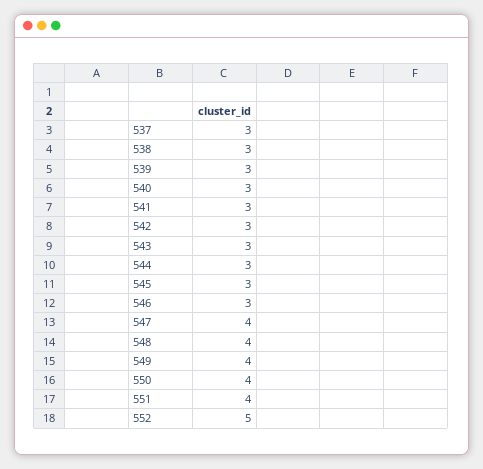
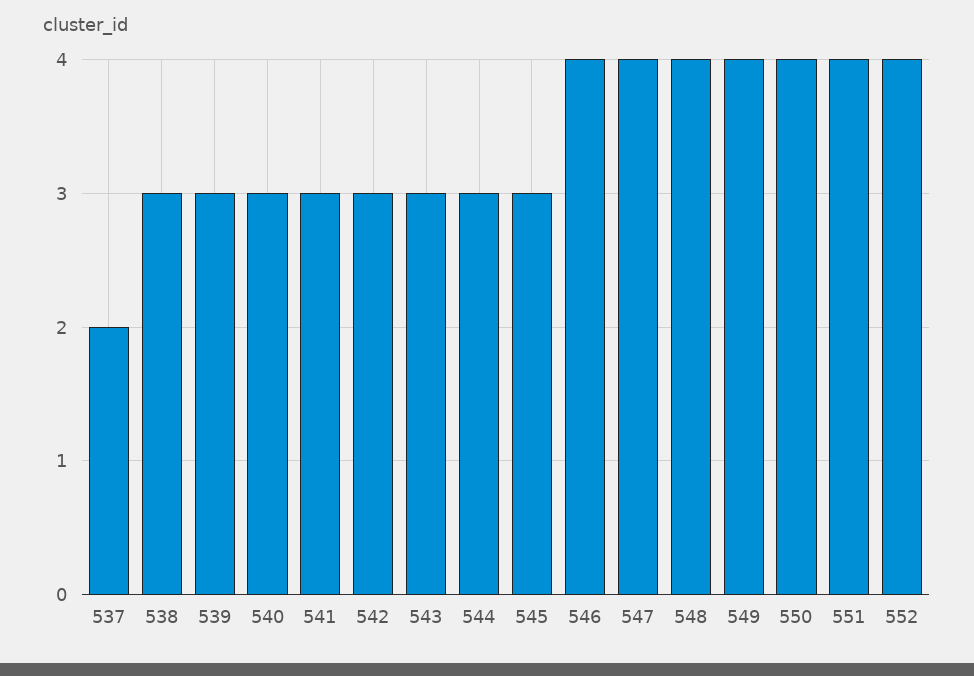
537: 3 -> 2
546: 3 -> 4
552: 5 -> 4

